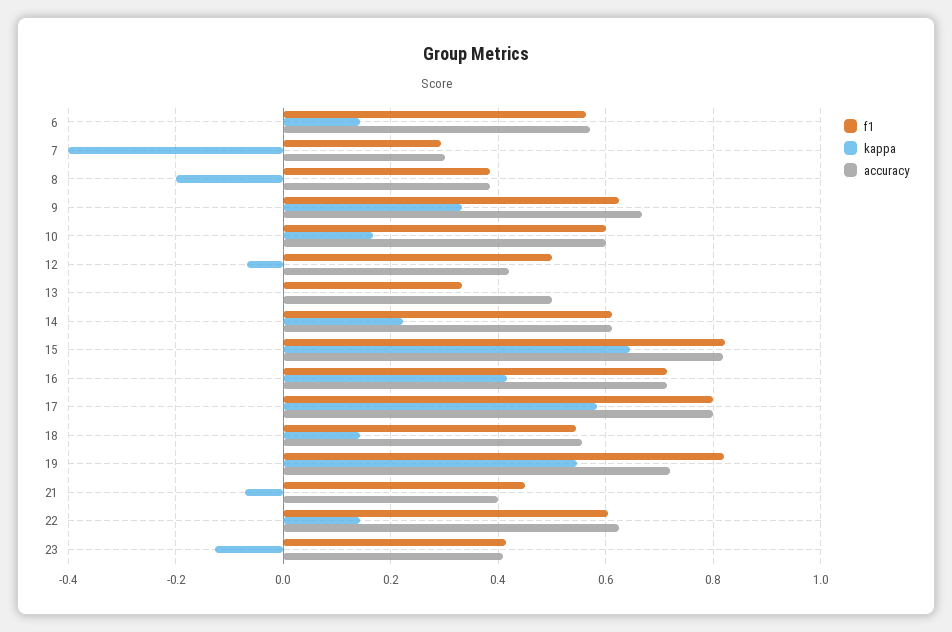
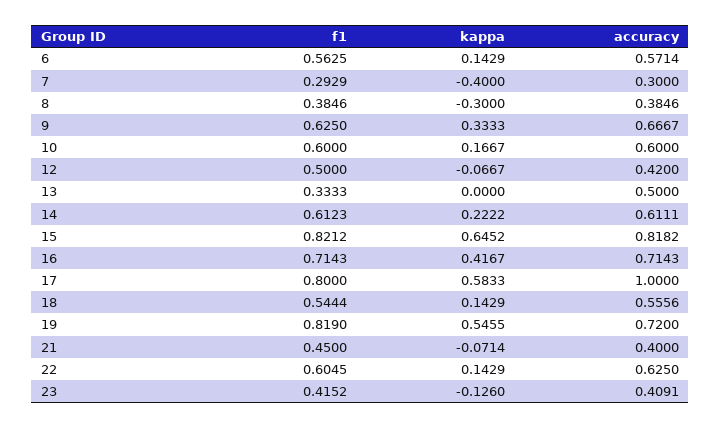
kappa, 8: -0.2 -> -0.3
accuracy, 17: 0.8 -> 1

